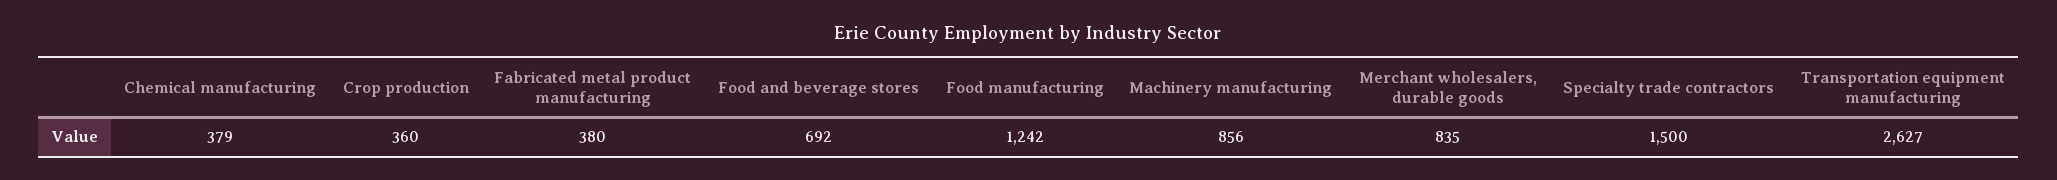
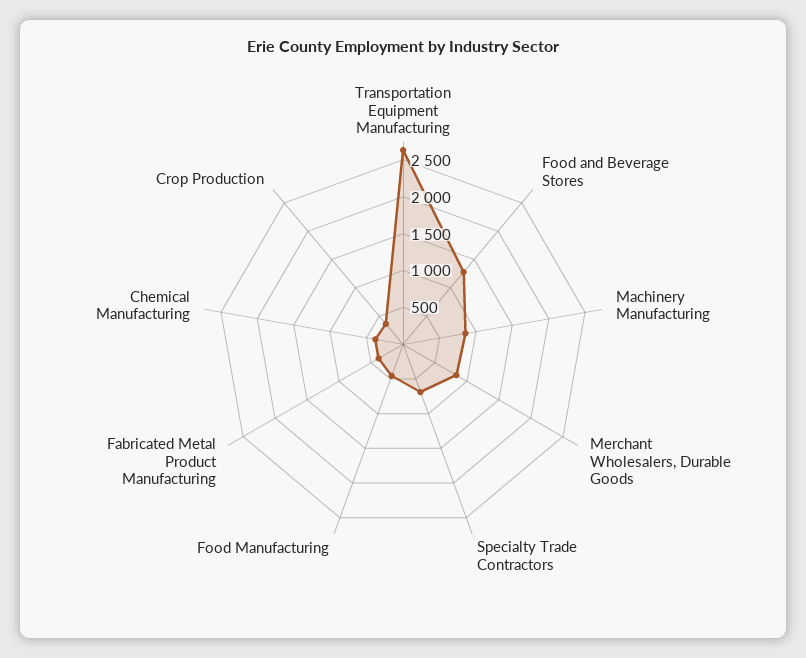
Food and beverage stores: 692 -> 1250
Food manufacturing: 1242 -> 500
Specialty trade contractors: 1500 -> 750

